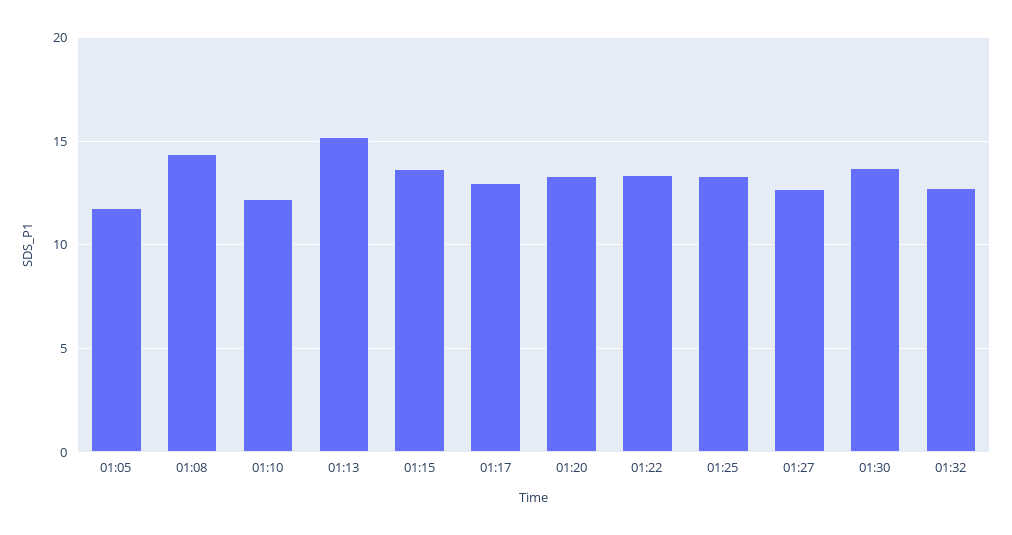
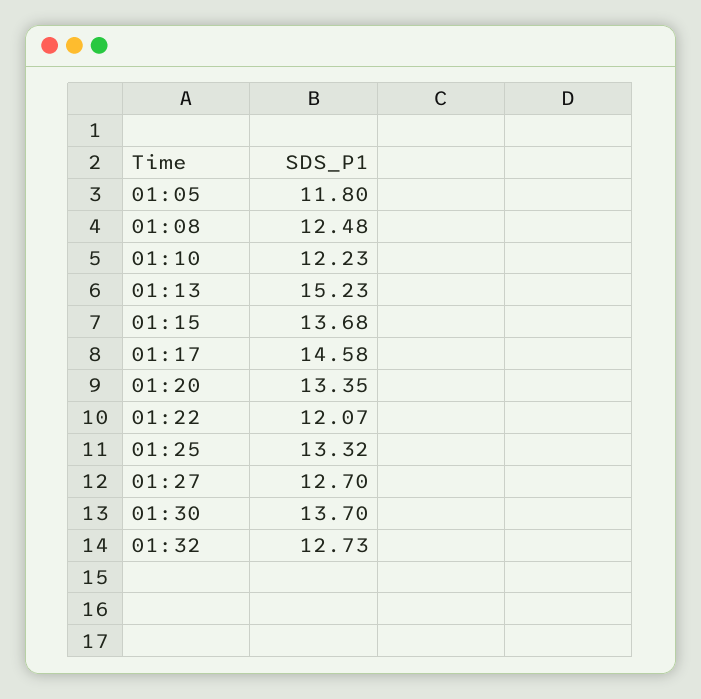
01:08: 14.5 -> 12.48
01:17: 13 -> 14.58
01:22: 13.5 -> 12.07

